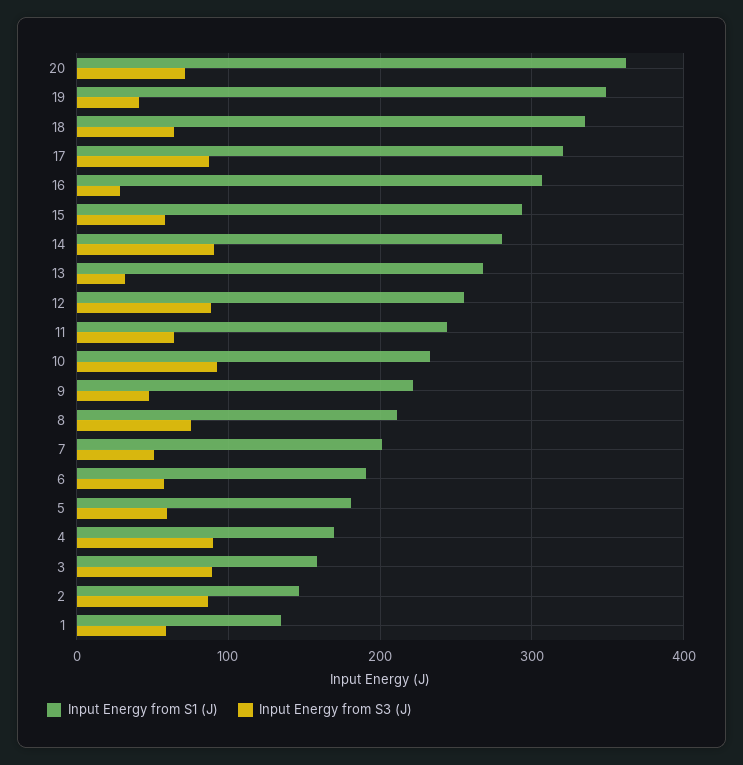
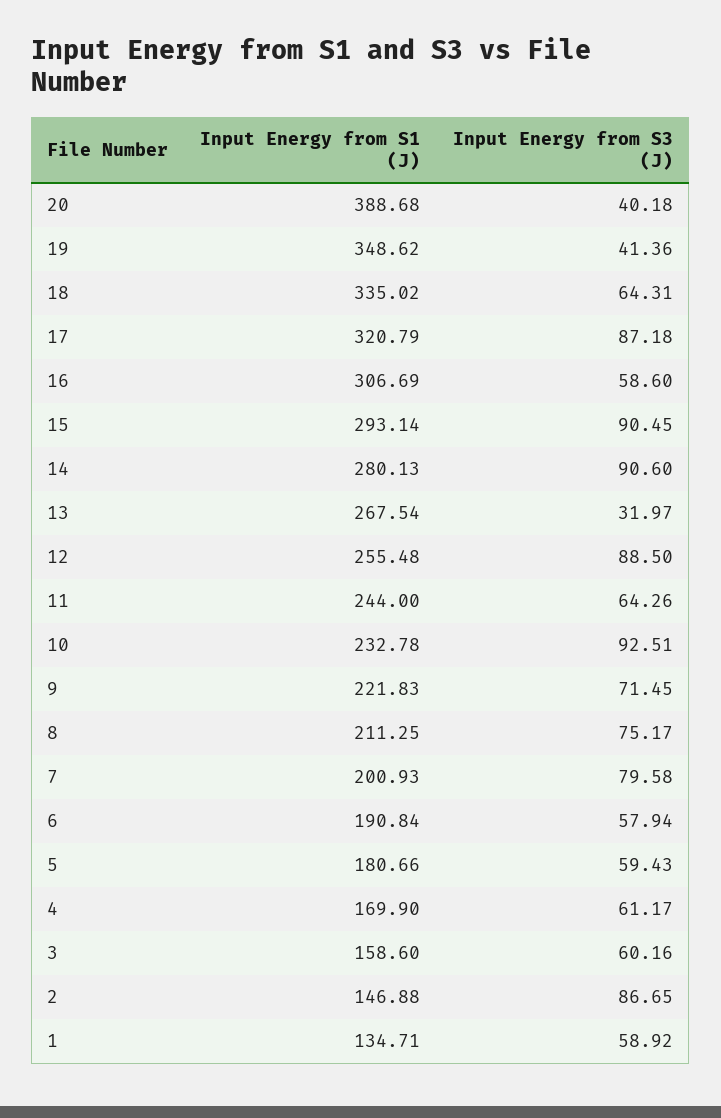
Input Energy from S1 (J), 20: 360 -> 388.68
Input Energy from S3 (J), 20: 70 -> 40.18
Input Energy from S3 (J), 16: 30 -> 58.6
Input Energy from S3 (J), 15: 60 -> 90.45
Input Energy from S3 (J), 9: 50 -> 71.45
Input Energy from S3 (J), 7: 50 -> 79.58
Input Energy from S3 (J), 4: 90 -> 61.17
Input Energy from S3 (J), 3: 90 -> 60.16

